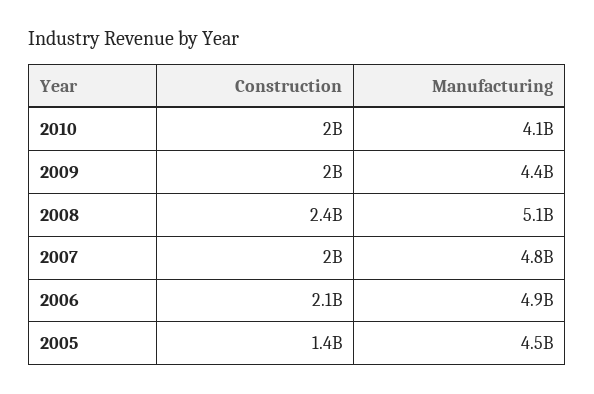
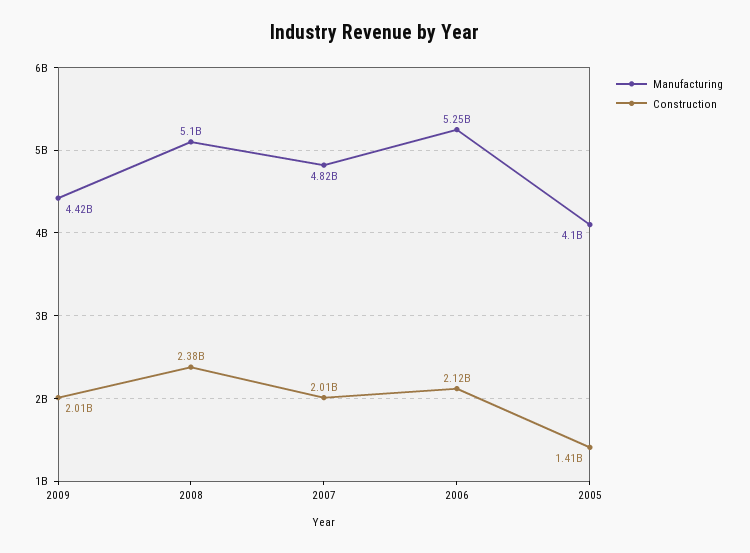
Construction, 2010: 2000000000 -> none
Manufacturing, 2010: 4100000000 -> none
Manufacturing, 2006: 4900000000 -> 5250000000
Manufacturing, 2005: 4500000000 -> 4100000000

